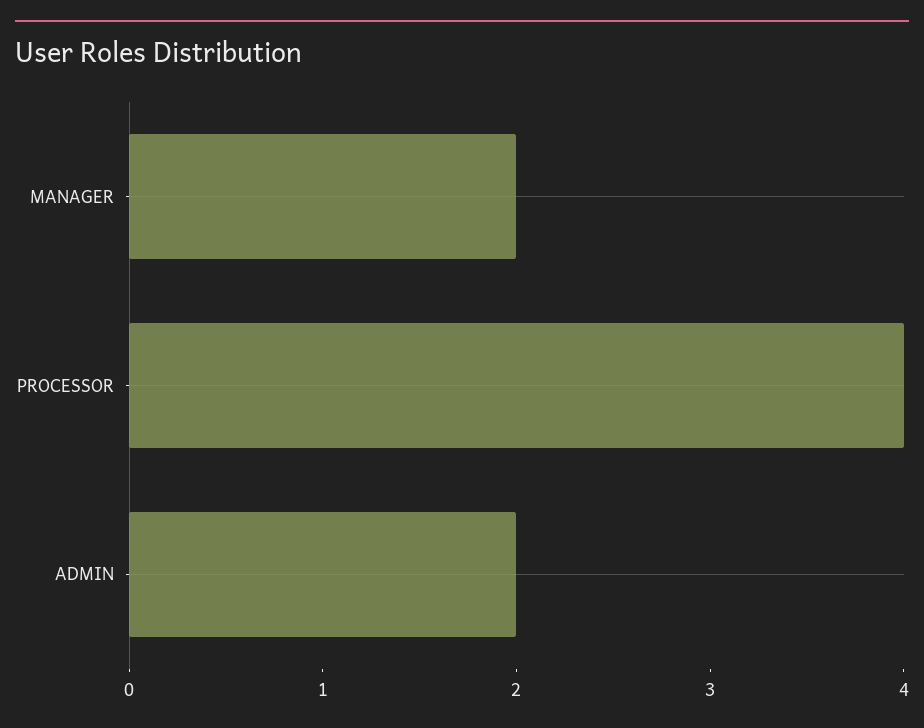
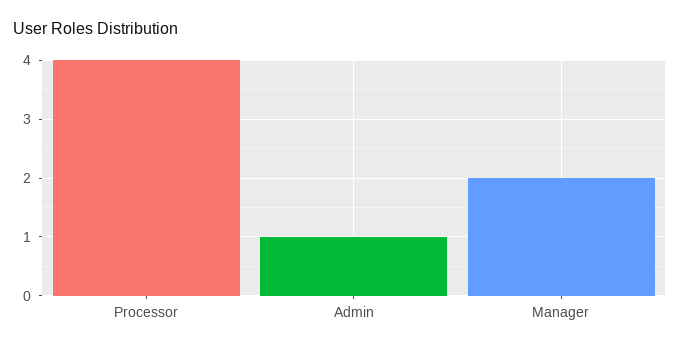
ADMIN: 2 -> 1

